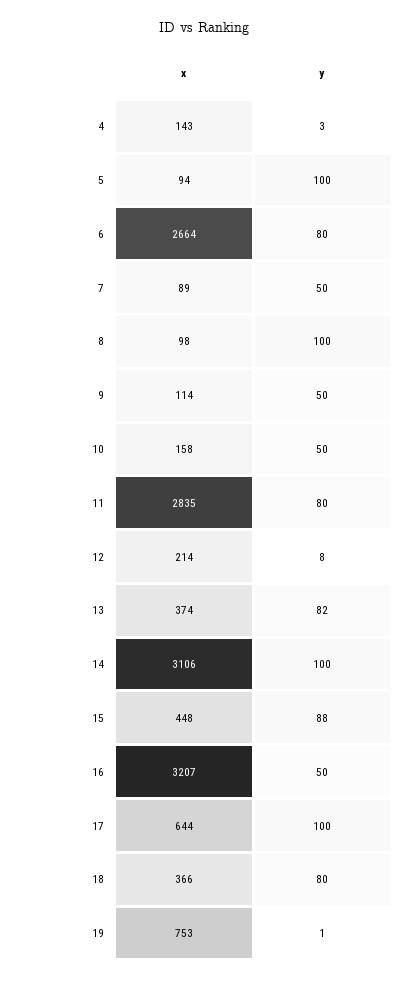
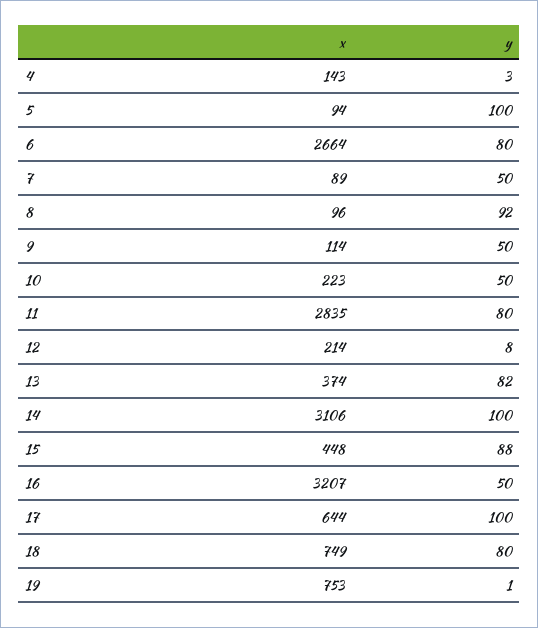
x, 8: 98 -> 96
y, 8: 100 -> 92
x, 10: 158 -> 223
x, 18: 366 -> 749

